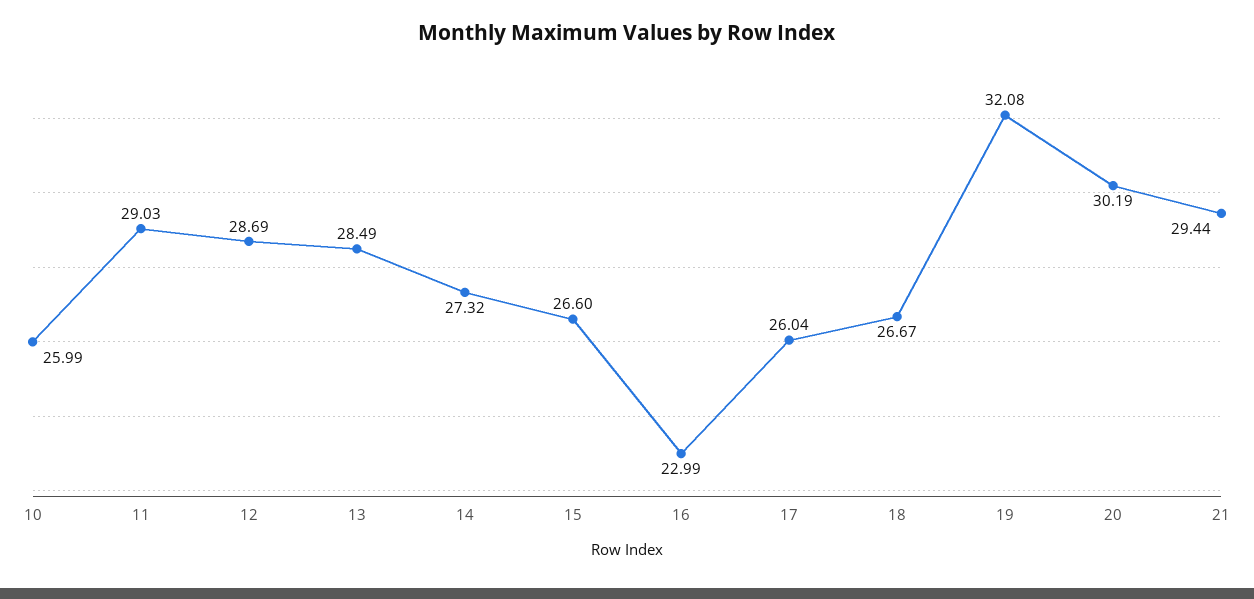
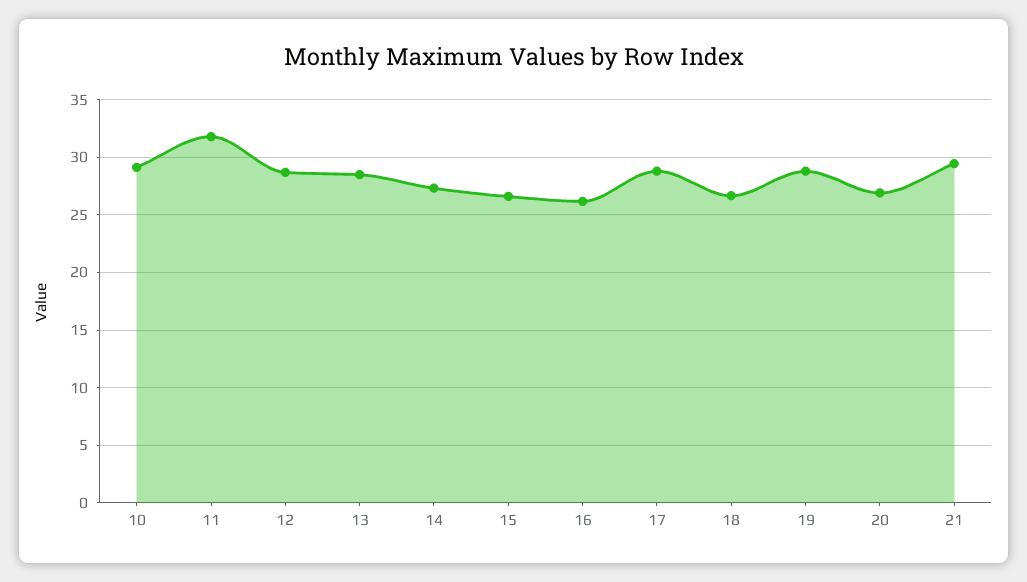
10: 25.99 -> 29
11: 29.03 -> 32
16: 22.99 -> 26
17: 26.04 -> 29
19: 32.08 -> 29
20: 30.19 -> 27

